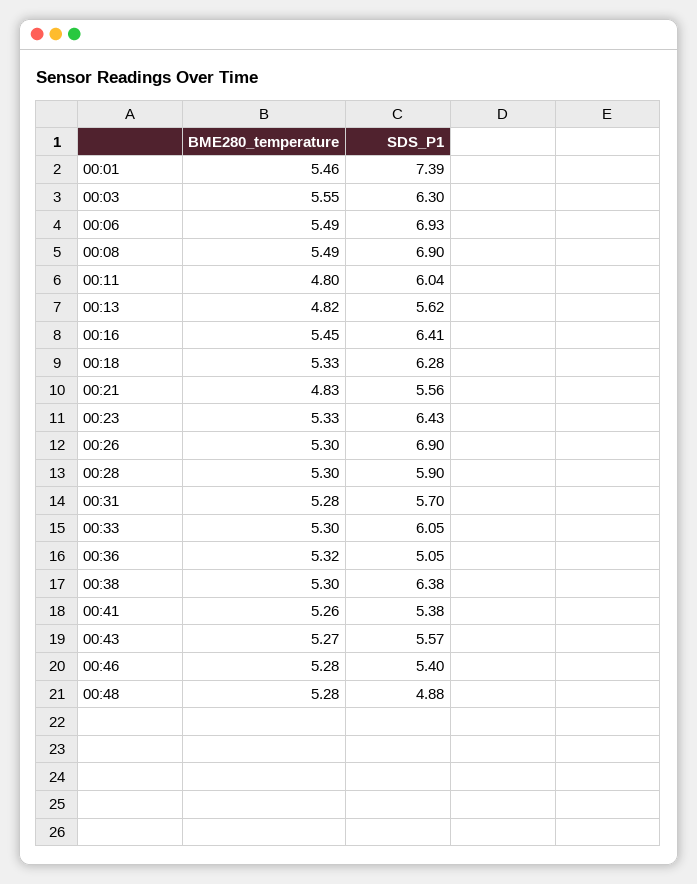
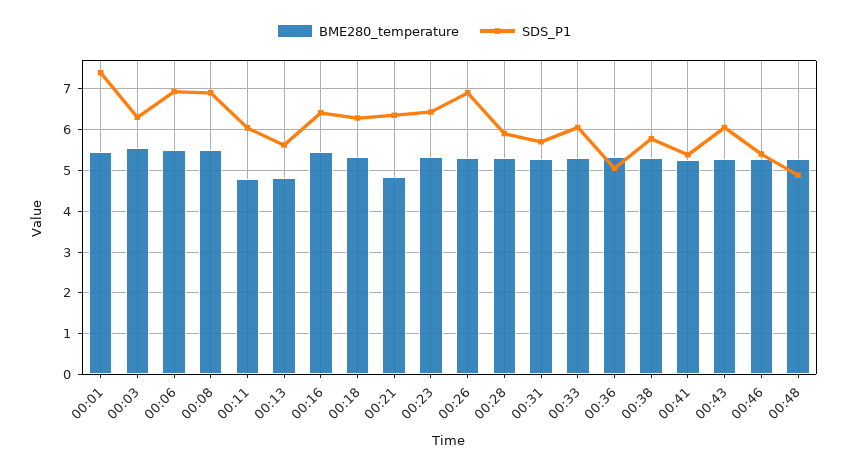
SDS_P1, 00:21: 5.56 -> 6.4
SDS_P1, 00:38: 6.38 -> 5.8
SDS_P1, 00:43: 5.57 -> 6

